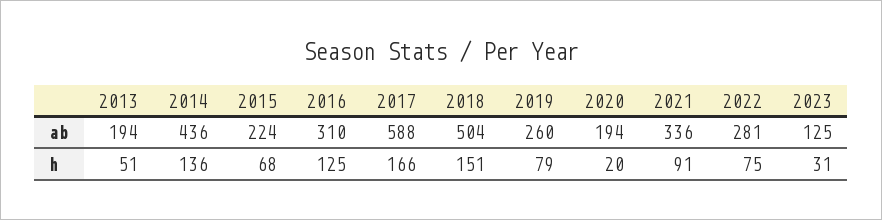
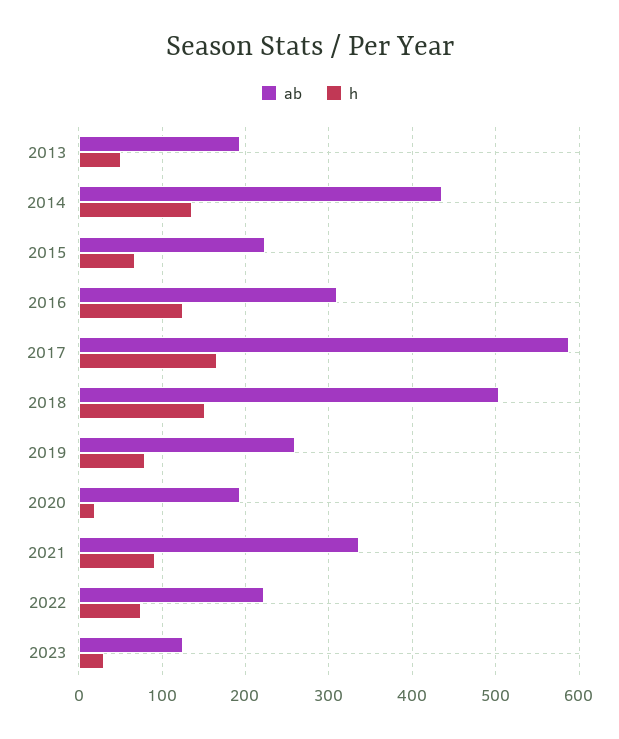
ab, 2022: 281 -> 220

